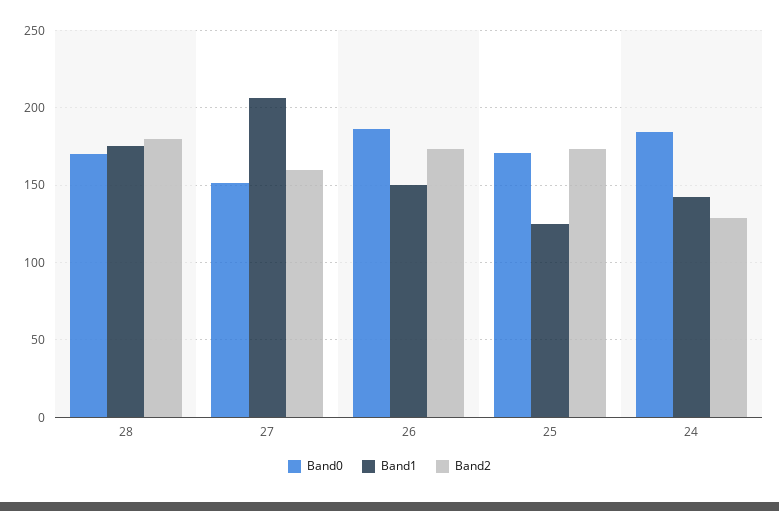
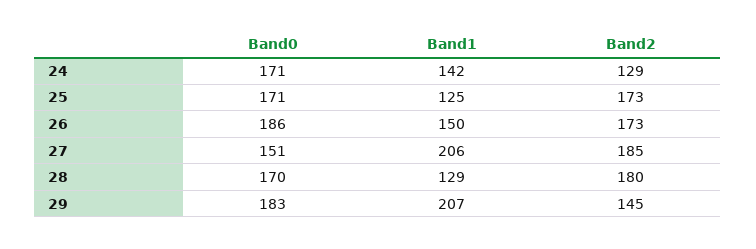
Band1, 28: 175 -> 129
Band2, 27: 160 -> 185
Band0, 24: 185 -> 171
Band0, 29: none -> 183
Band1, 29: none -> 207
Band2, 29: none -> 145

